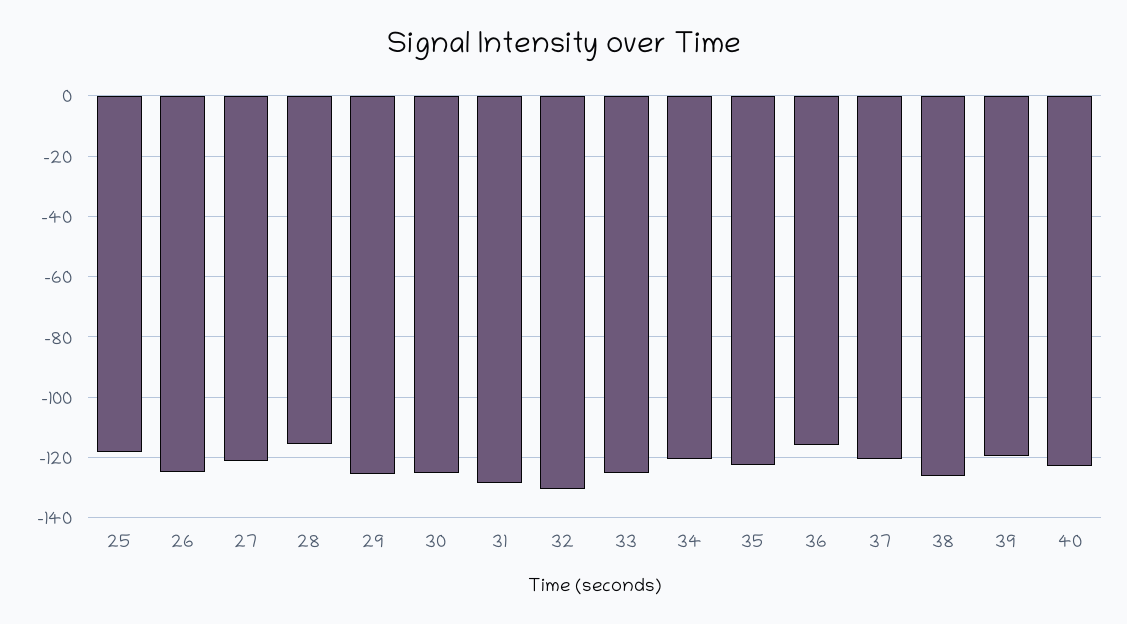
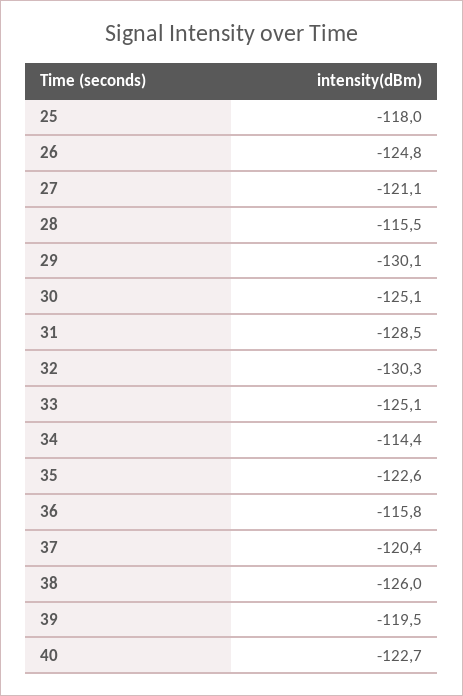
29: -126 -> -130.1
34: -120 -> -114.4

